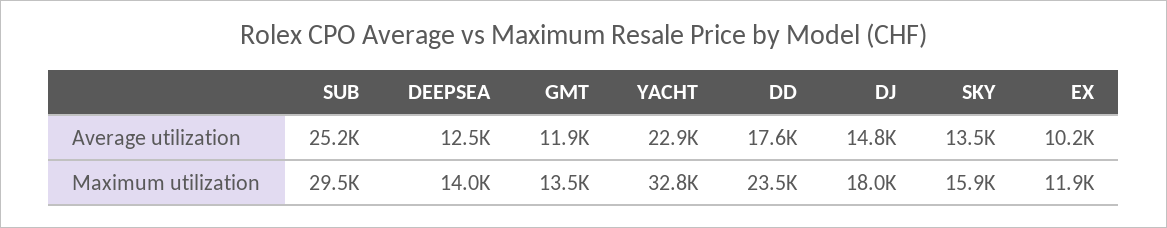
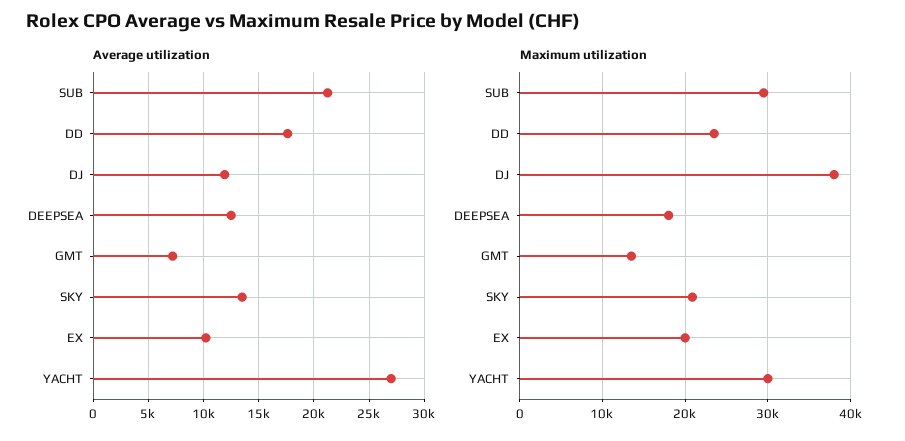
Average utilization, SUB: 25200 -> 21000
Average utilization, GMT: 11900 -> 7000
Average utilization, YACHT: 22900 -> 27000
Average utilization, DJ: 14800 -> 12000
Maximum utilization, DEEPSEA: 14000 -> 18000
Maximum utilization, YACHT: 32800 -> 30000
Maximum utilization, DJ: 18000 -> 38000
Maximum utilization, SKY: 15900 -> 21000
Maximum utilization, EX: 11900 -> 20000

